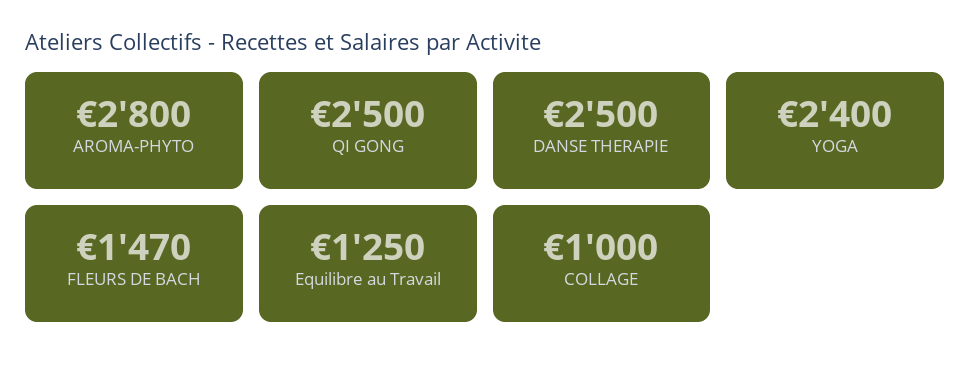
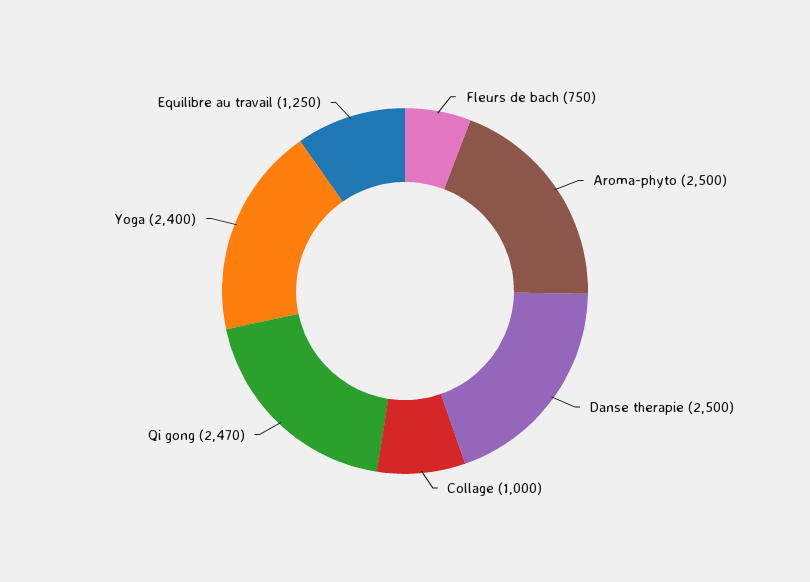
AROMA-PHYTO: 2800 -> 2500
QI GONG: 2500 -> 2470
FLEURS DE BACH: 1470 -> 750

